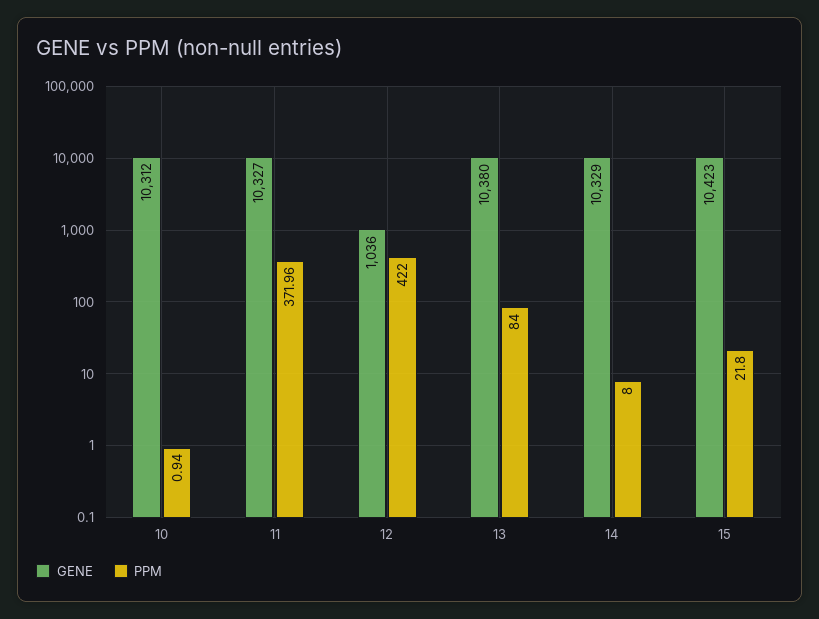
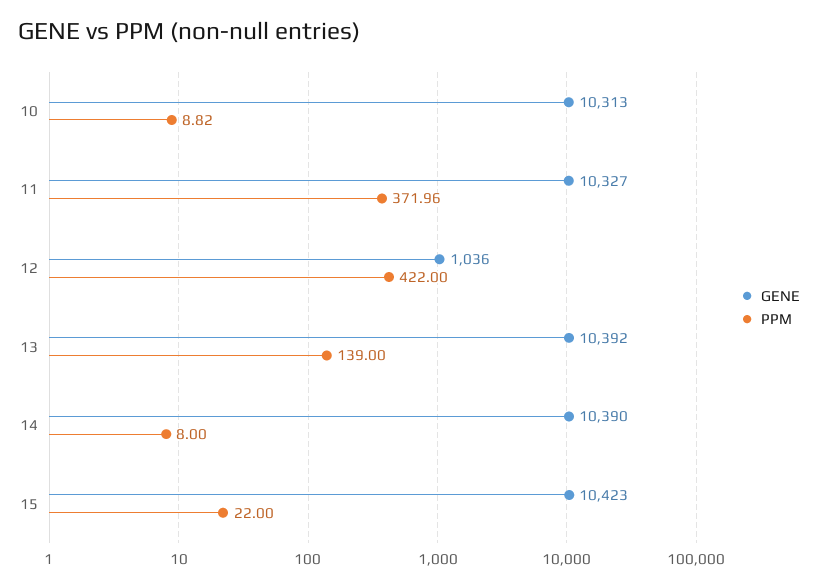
GENE, 10: 10312 -> 10313
PPM, 10: 0.94 -> 8.82
GENE, 13: 10380 -> 10392
PPM, 13: 84 -> 139
GENE, 14: 10329 -> 10390
PPM, 15: 21.8 -> 22

